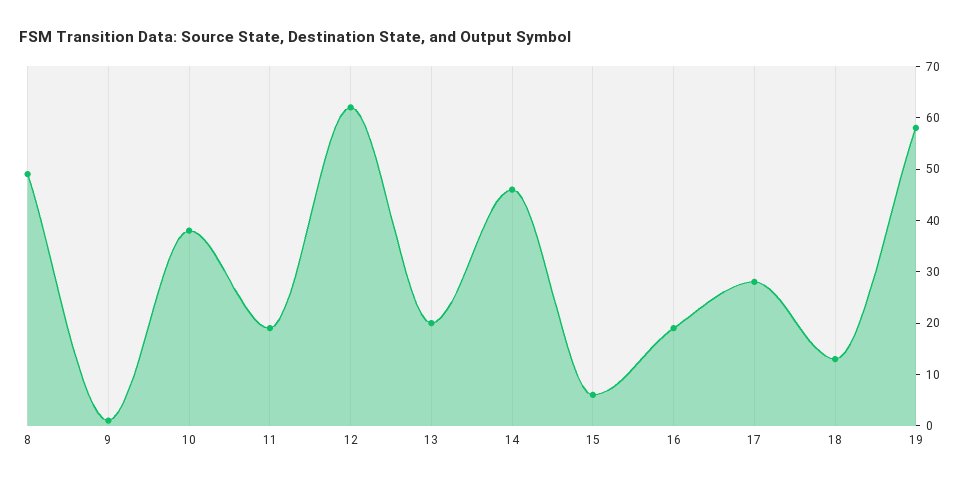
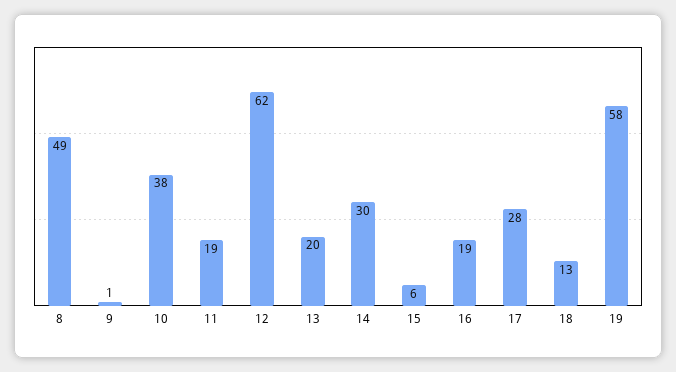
14: 45 -> 30

